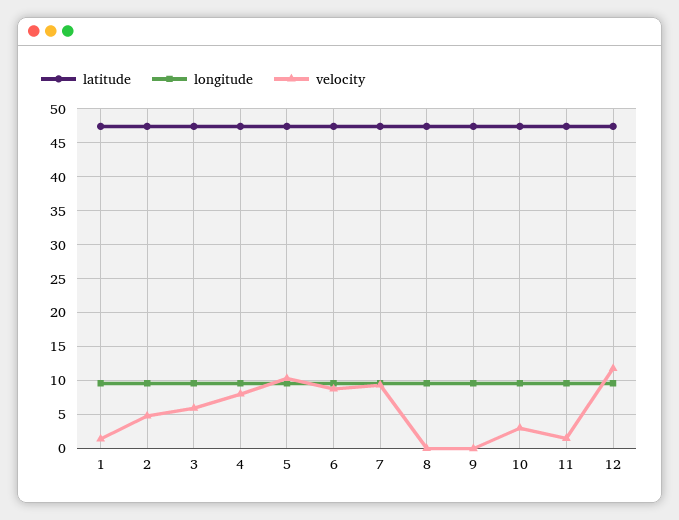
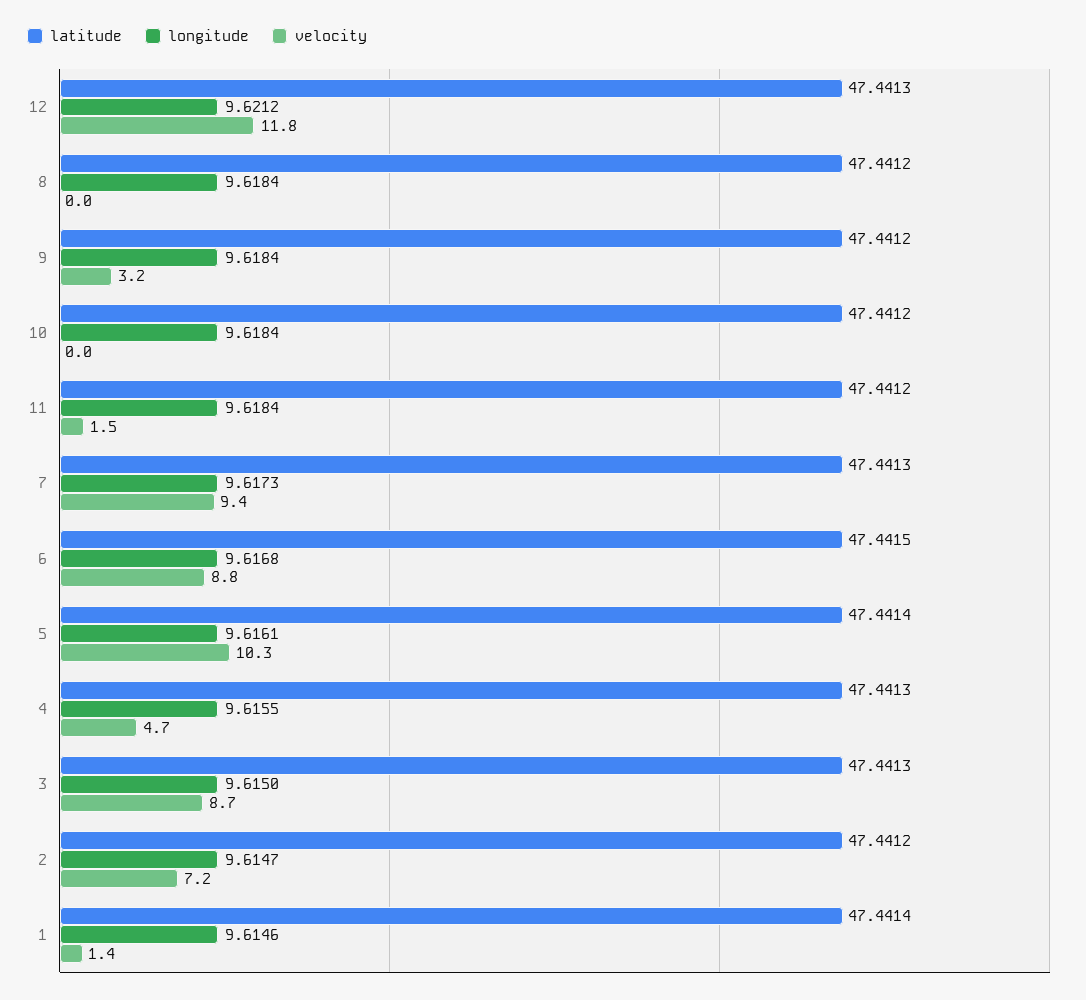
velocity, 2: 5 -> 7.2
velocity, 3: 6 -> 8.7
velocity, 4: 8 -> 4.7
velocity, 9: 0 -> 3.2
velocity, 10: 3 -> 0

